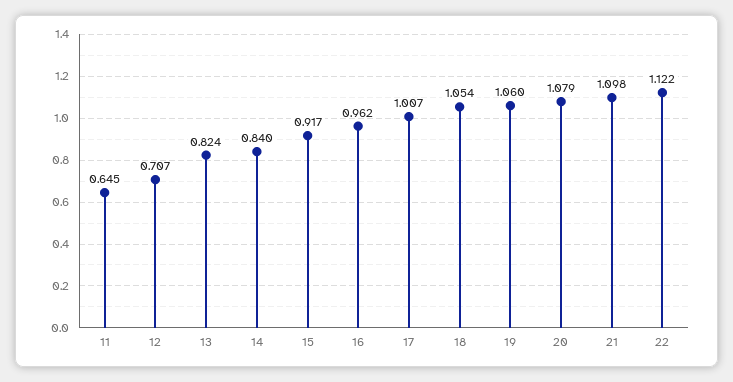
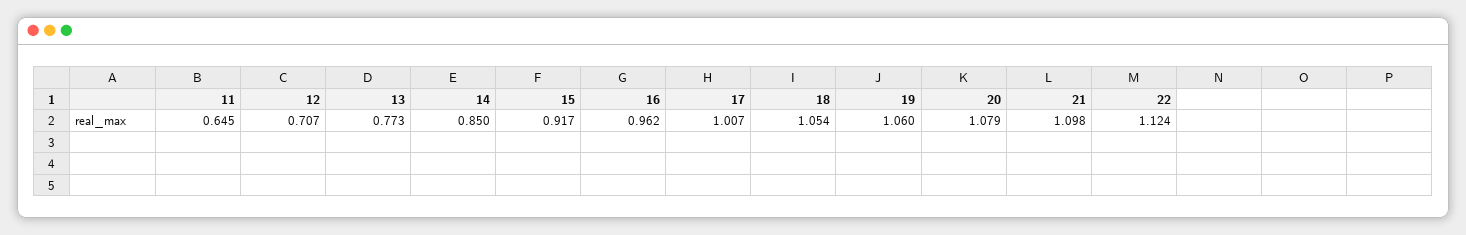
13: 0.824 -> 0.773
14: 0.84 -> 0.85
22: 1.122 -> 1.124

